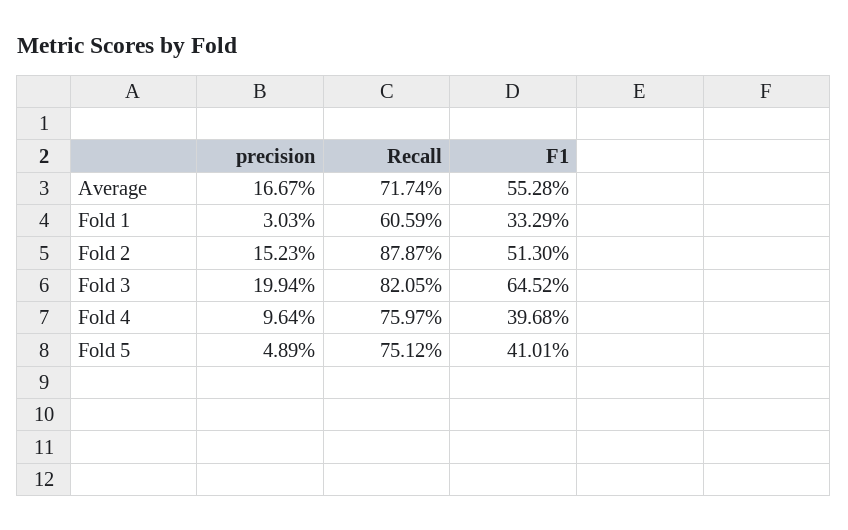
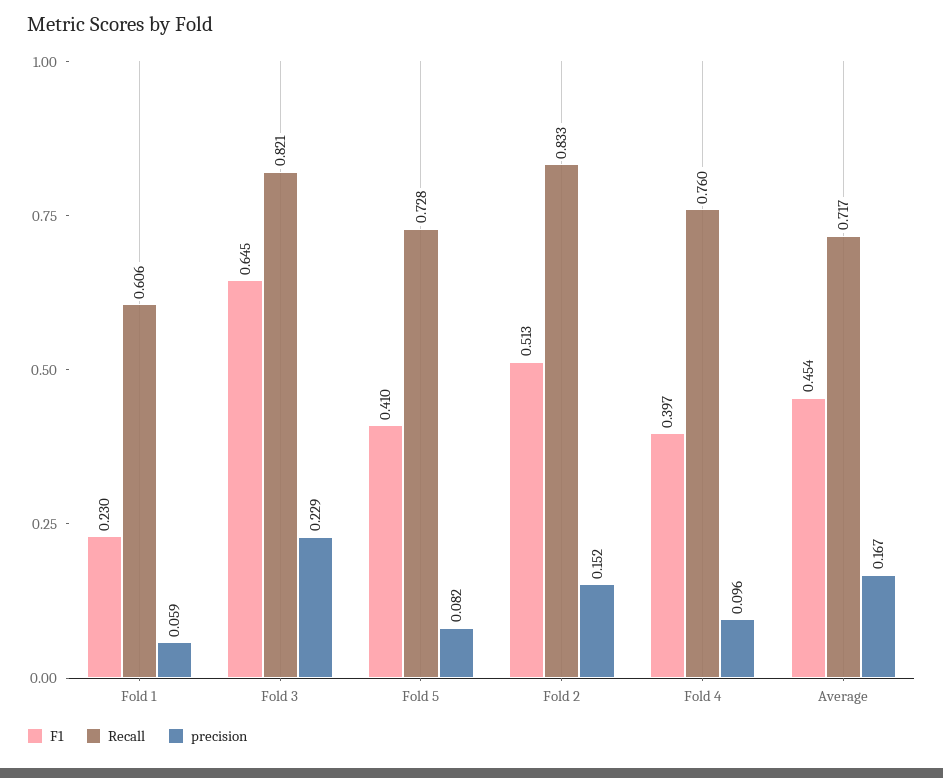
F1, Average: 0.5528 -> 0.454
precision, Fold 1: 0.0303 -> 0.059
F1, Fold 1: 0.3329 -> 0.23
Recall, Fold 2: 0.8787 -> 0.833
precision, Fold 3: 0.1994 -> 0.229
precision, Fold 5: 0.0489 -> 0.082
Recall, Fold 5: 0.7512 -> 0.728

